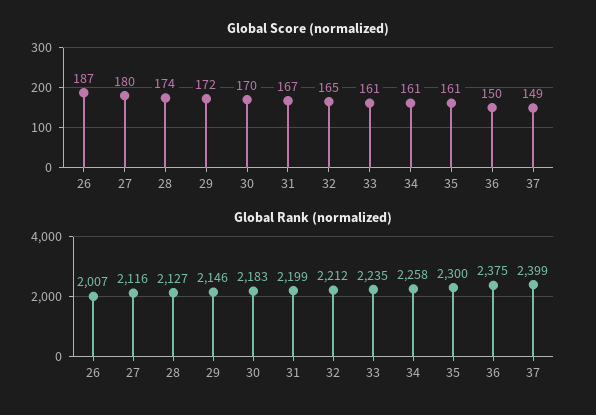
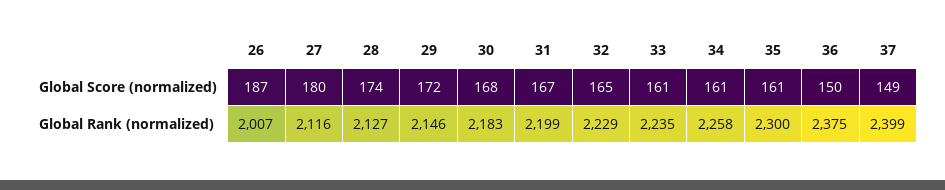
Global Score (normalized), 30: 170 -> 168
Global Rank (normalized), 32: 2212 -> 2229

